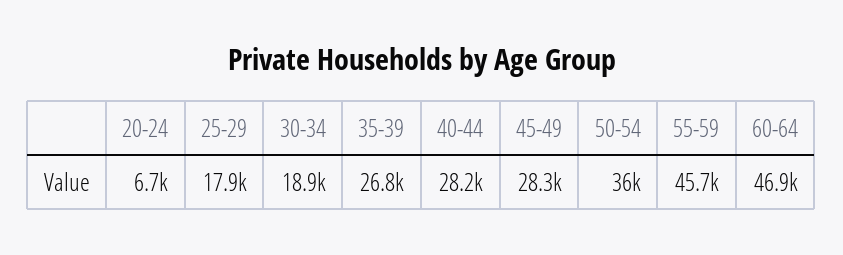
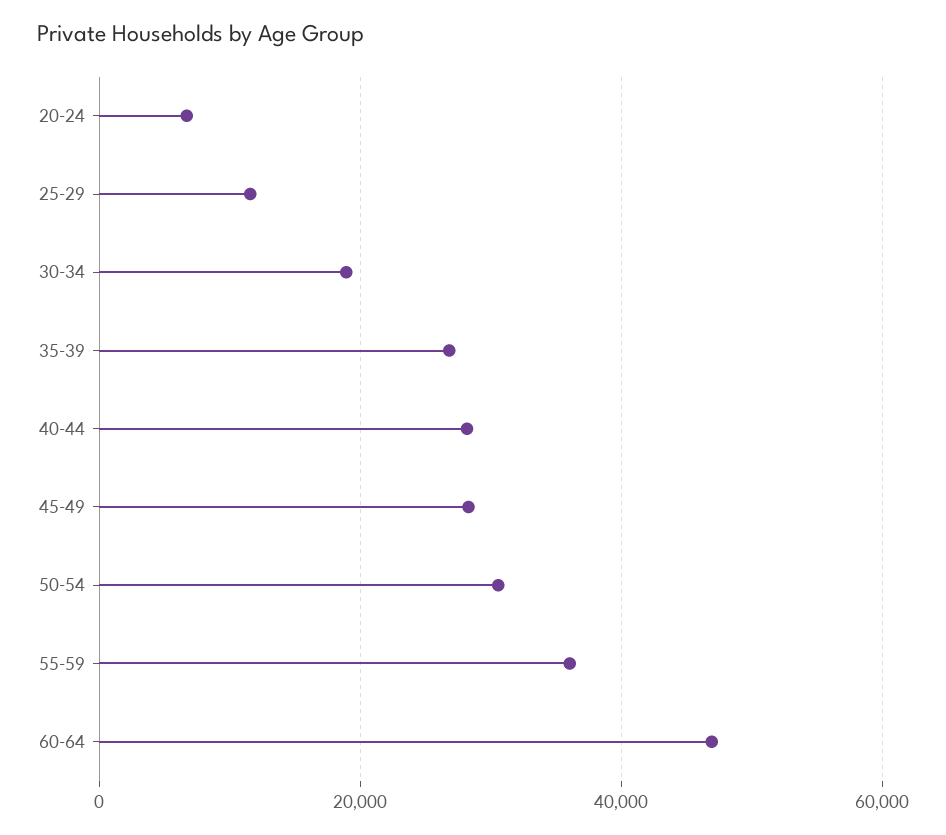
25-29: 17900 -> 12000
50-54: 36000 -> 30000
55-59: 45700 -> 36000

